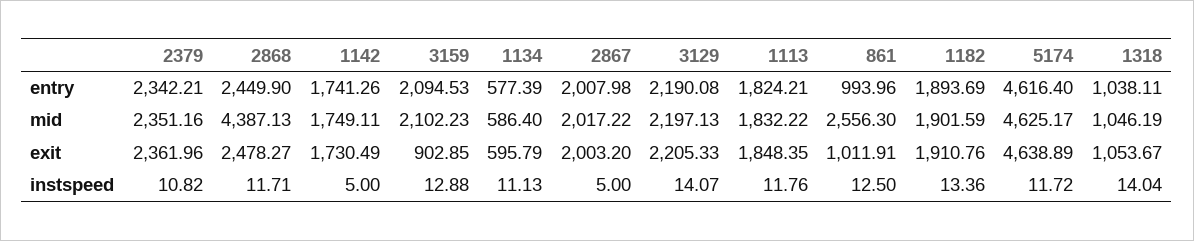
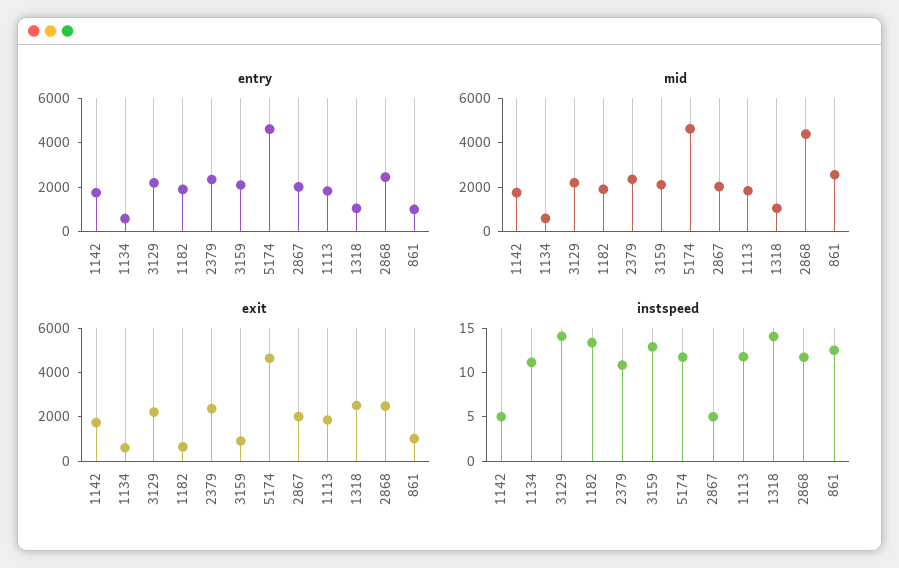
exit, 1182: 1910.76 -> 500
exit, 1318: 1053.67 -> 2500

